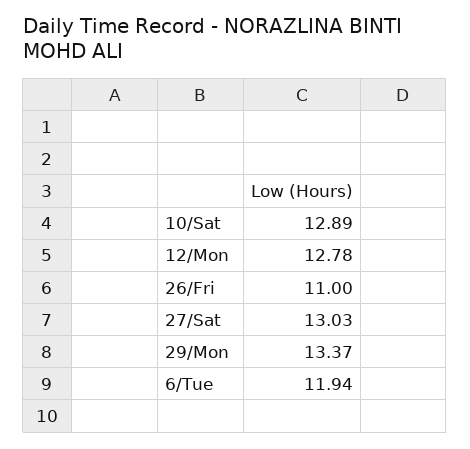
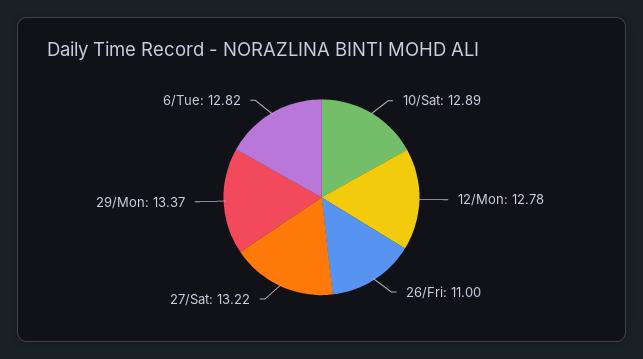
27/Sat: 13.03 -> 13.22
6/Tue: 11.94 -> 12.82

